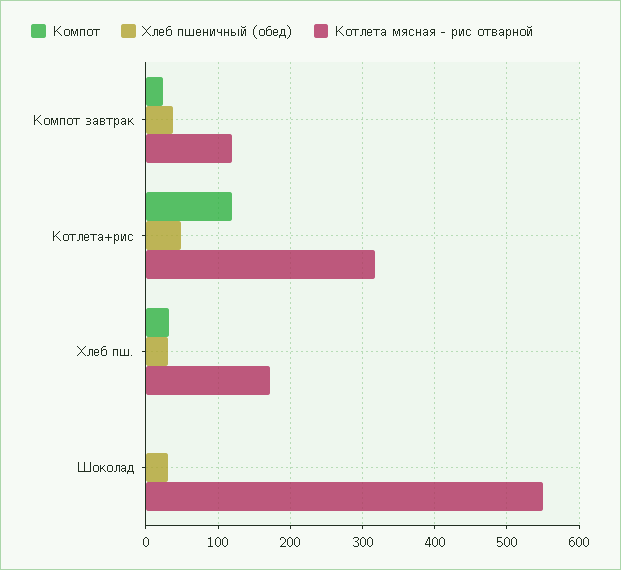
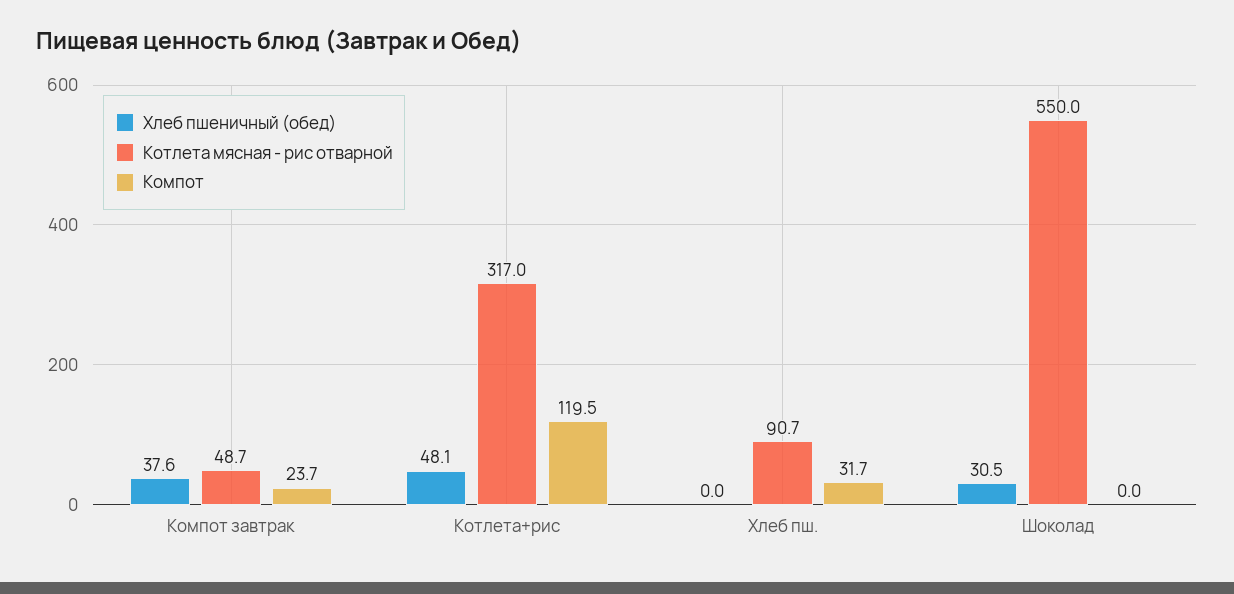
Котлета мясная - рис отварной, Компот завтрак: 120 -> 48.7
Хлеб пшеничный (обед), Хлеб пш.: 30 -> 0
Котлета мясная - рис отварной, Хлеб пш.: 170 -> 90.7

